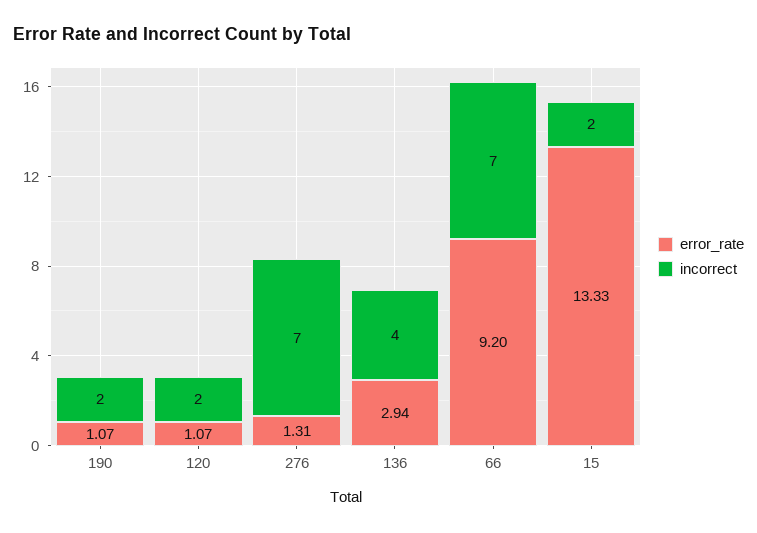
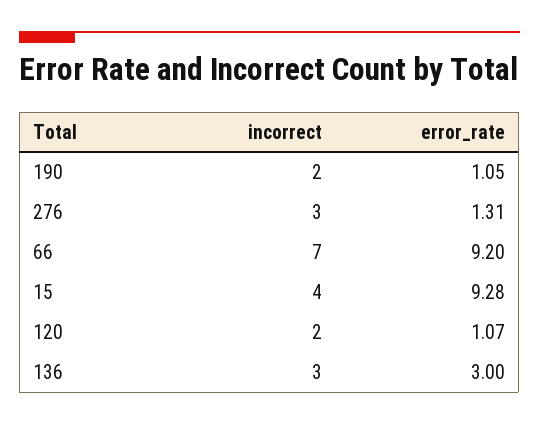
error_rate, 190: 1.07 -> 1.05
incorrect, 276: 7 -> 3
error_rate, 136: 2.94 -> 3
incorrect, 136: 4 -> 3
error_rate, 15: 13.33 -> 9.28
incorrect, 15: 2 -> 4

